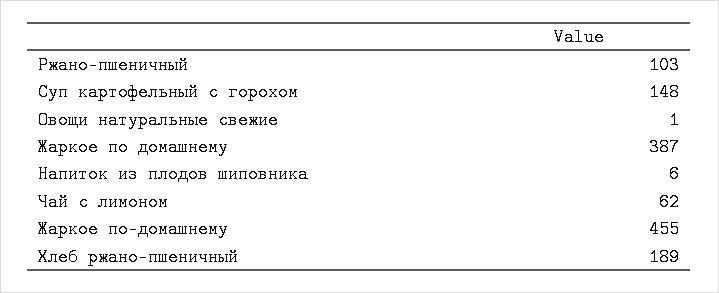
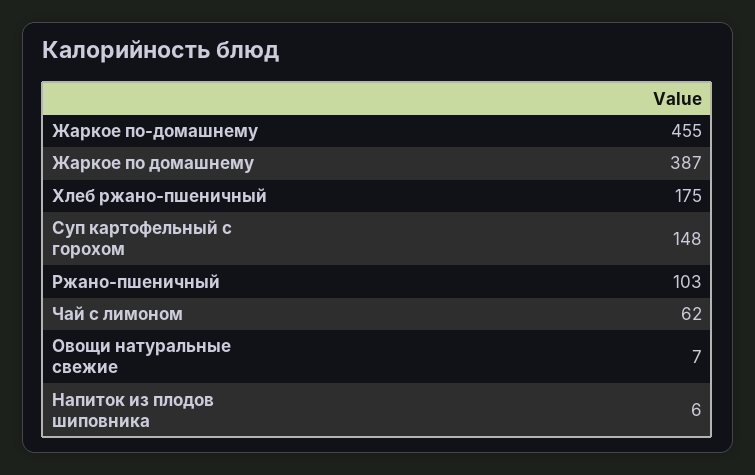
Овощи натуральные свежие: 1 -> 7
Хлеб ржано-пшеничный: 189 -> 175

